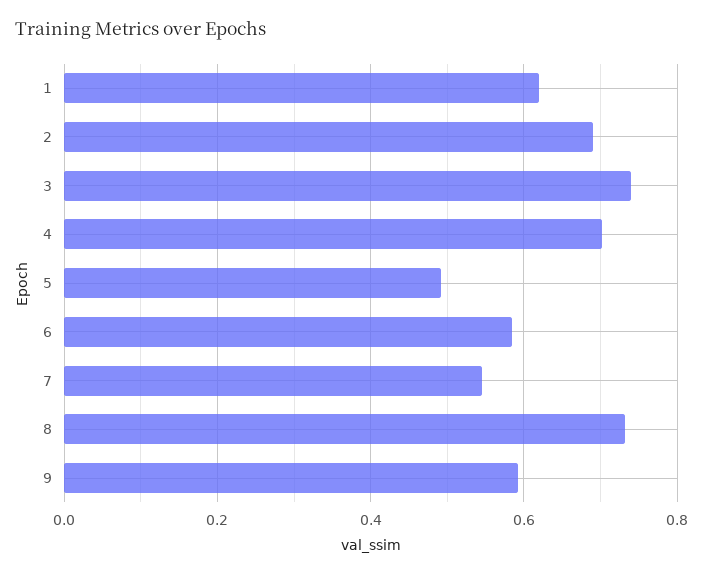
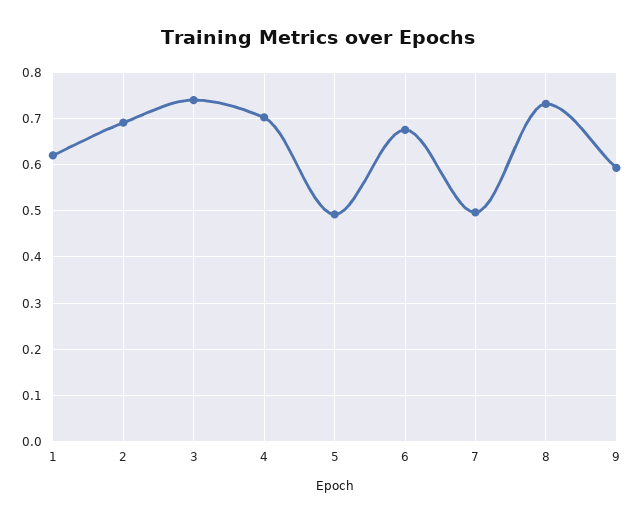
6: 0.58 -> 0.68
7: 0.54 -> 0.5

